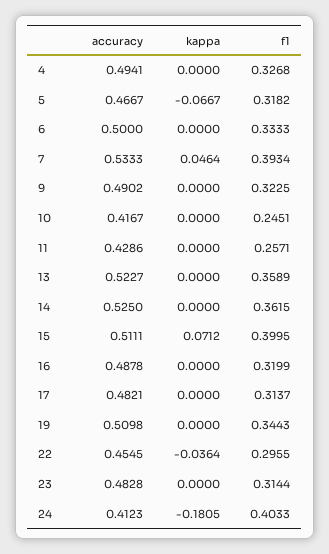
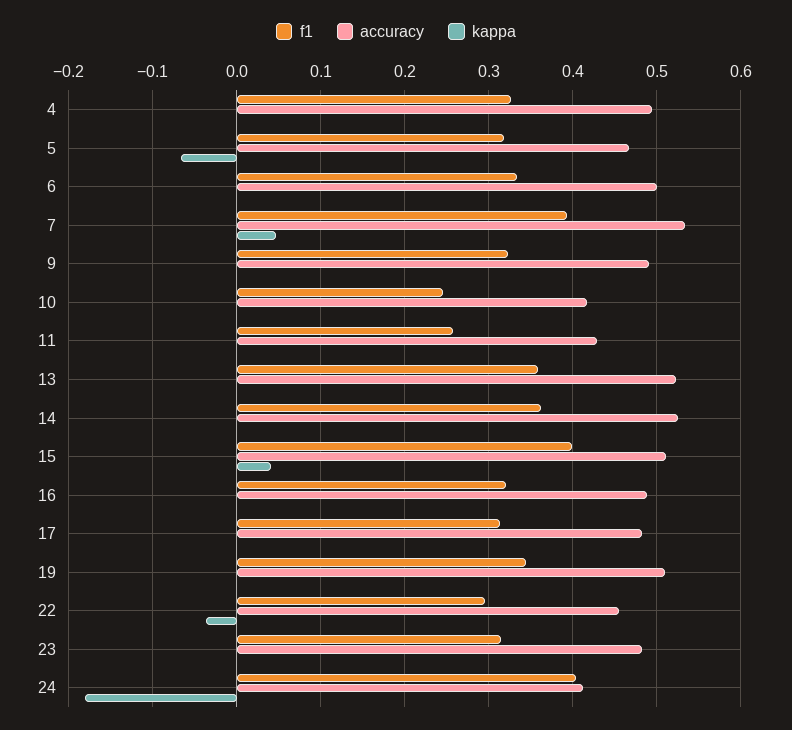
kappa, 15: 0.0712 -> 0.04

